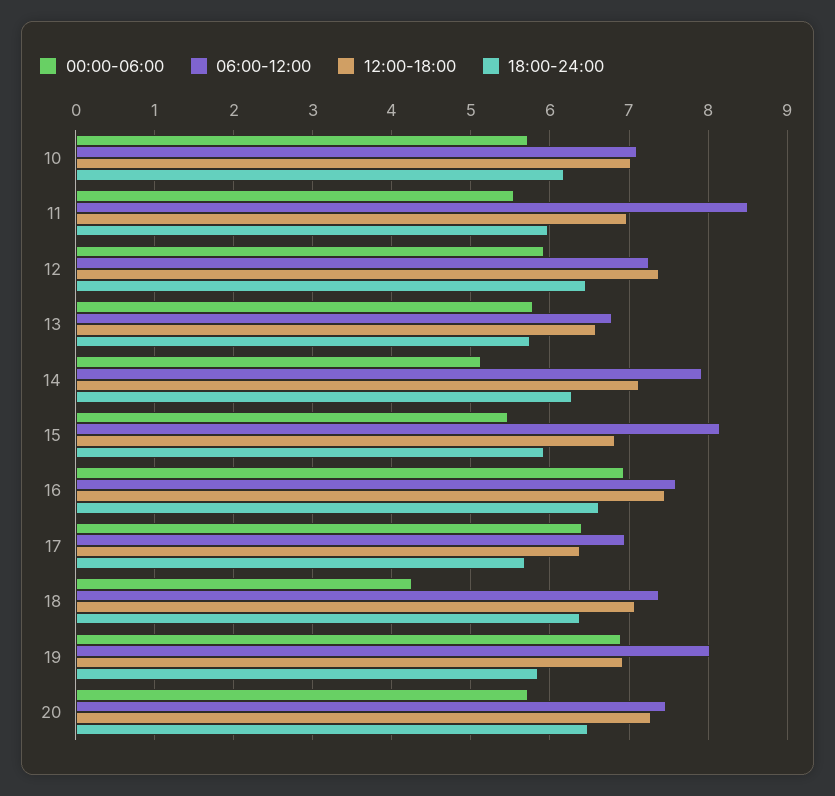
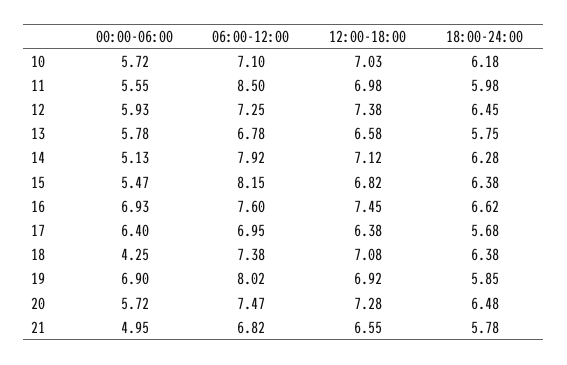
18:00-24:00, 15: 5.9 -> 6.38
00:00-06:00, 21: none -> 4.95
06:00-12:00, 21: none -> 6.82
12:00-18:00, 21: none -> 6.55
18:00-24:00, 21: none -> 5.78

